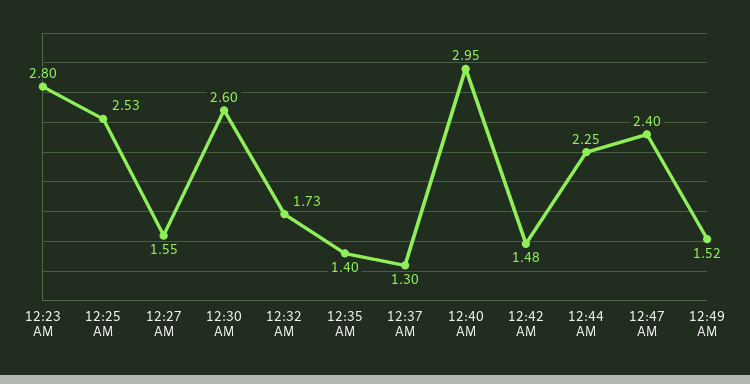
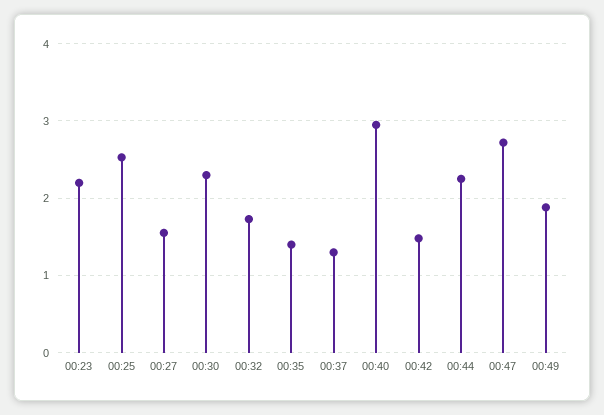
12:23 AM: 2.8 -> 2.2
12:30 AM: 2.6 -> 2.3
12:47 AM: 2.4 -> 2.7
12:49 AM: 1.52 -> 1.9

